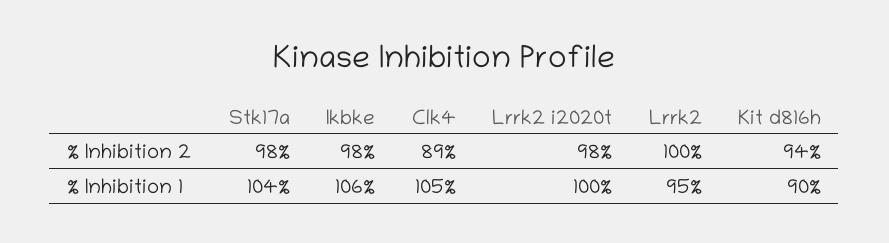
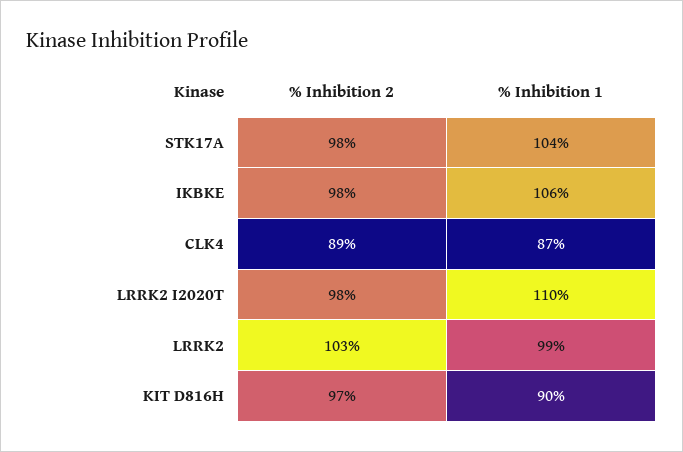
Lrrk2, % Inhibition 2: 100 -> 103
Kit d816h, % Inhibition 2: 94 -> 97
Clk4, % Inhibition 1: 105 -> 87
Lrrk2 i2020t, % Inhibition 1: 100 -> 110
Lrrk2, % Inhibition 1: 95 -> 99

